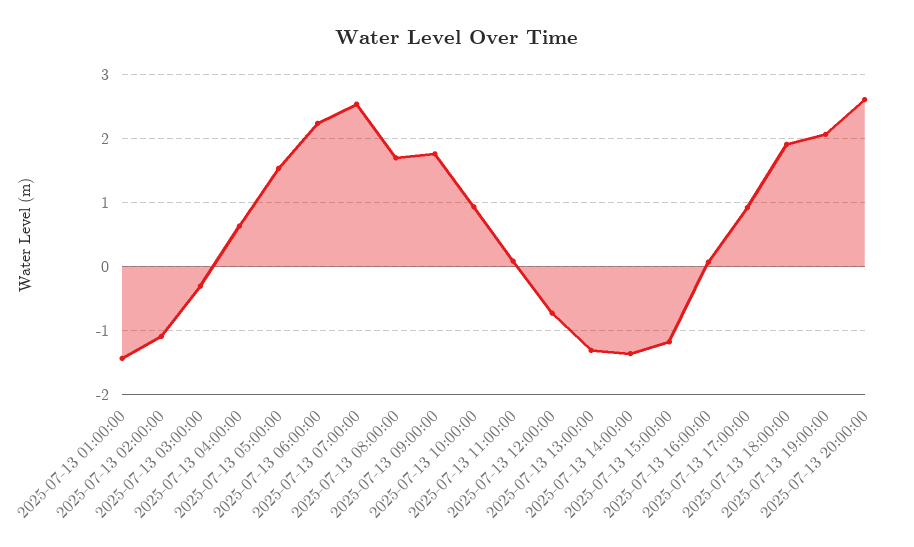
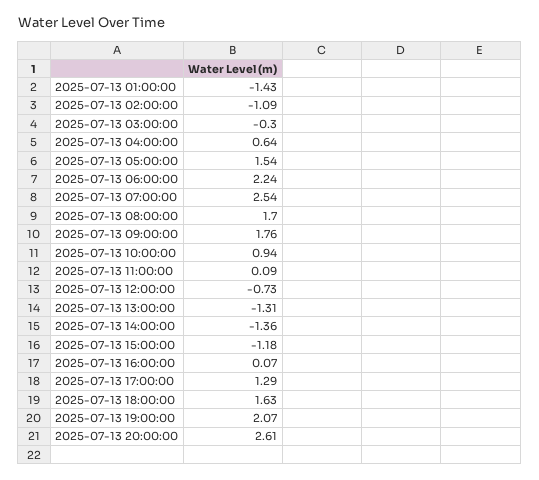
2025-07-13 17:00:00: 0.9 -> 1.29
2025-07-13 18:00:00: 1.9 -> 1.63

